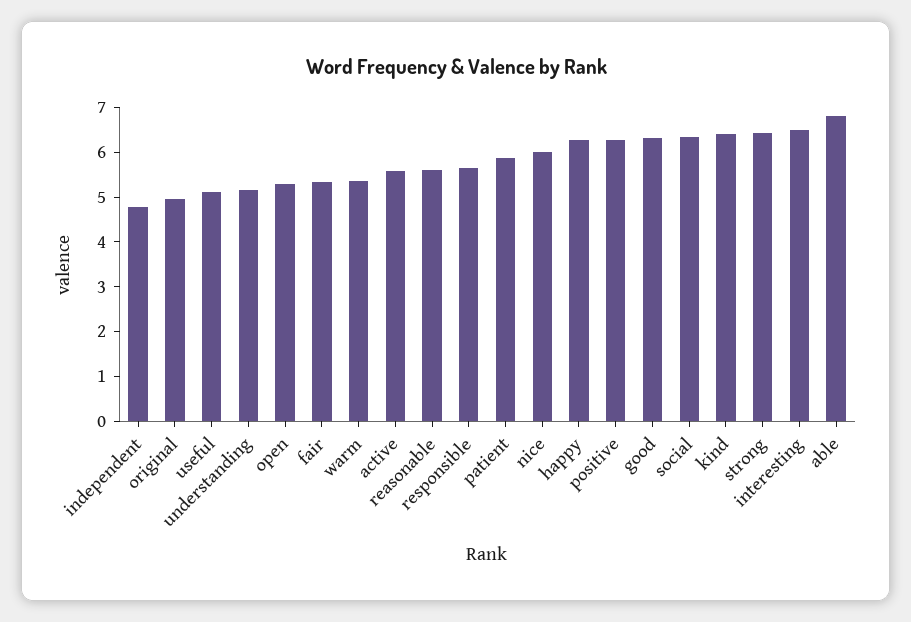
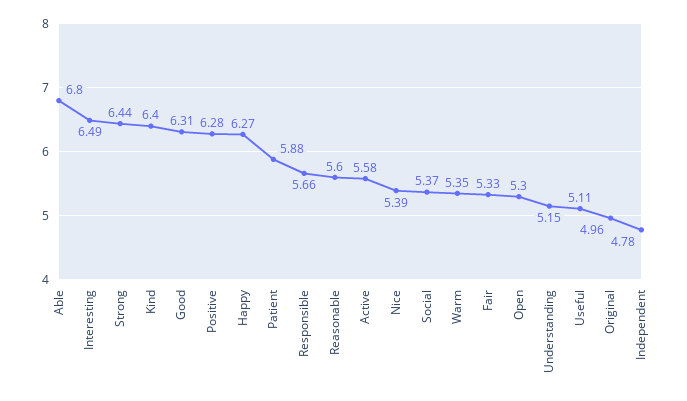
nice: 6 -> 5.39
social: 6.4 -> 5.37

